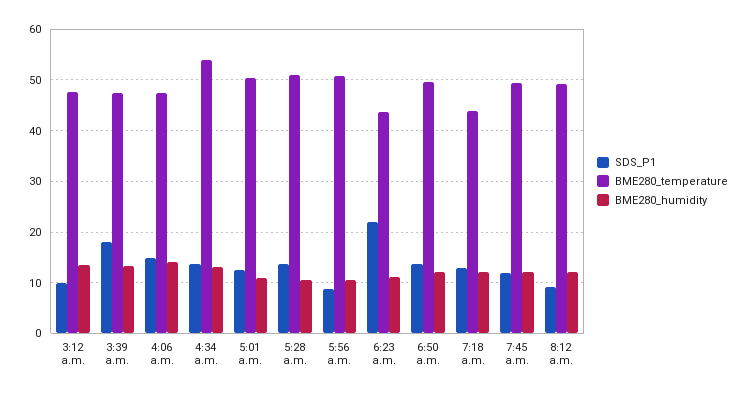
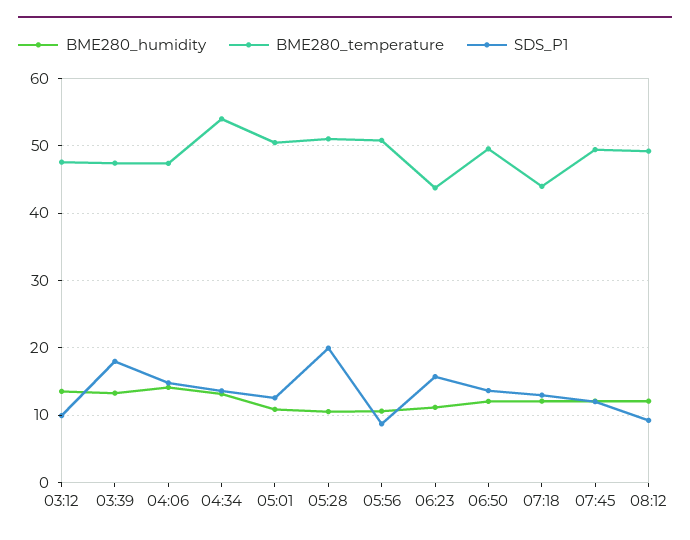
SDS_P1, 5:28 a.m.: 14 -> 20
SDS_P1, 6:23 a.m.: 22 -> 16

